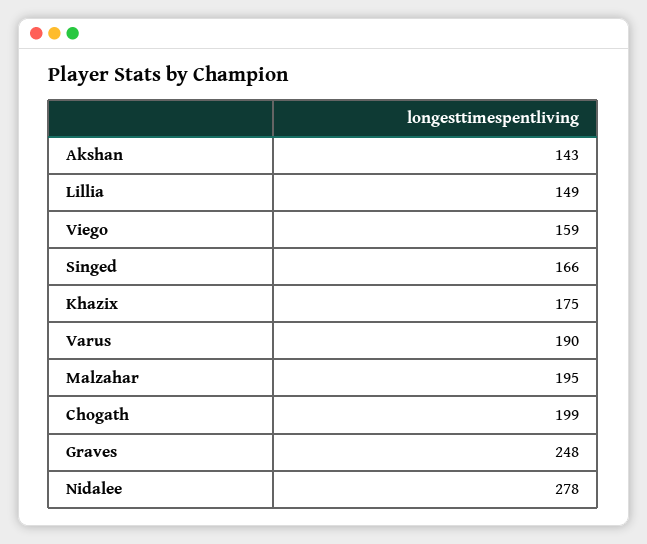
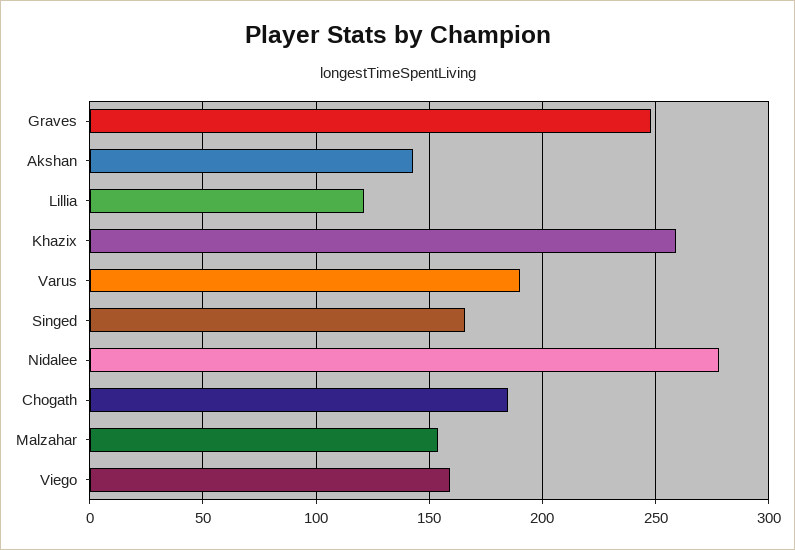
Lillia: 149 -> 120
Khazix: 175 -> 260
Malzahar: 195 -> 155
Chogath: 199 -> 185

